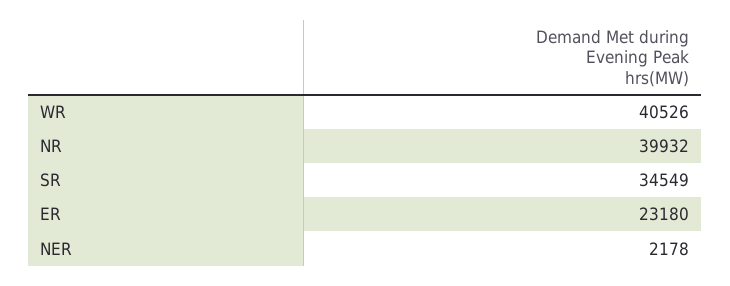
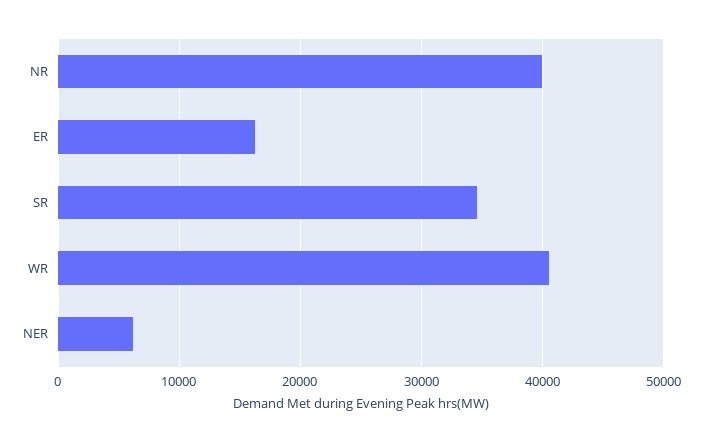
ER: 23180 -> 16000
NER: 2178 -> 6000

